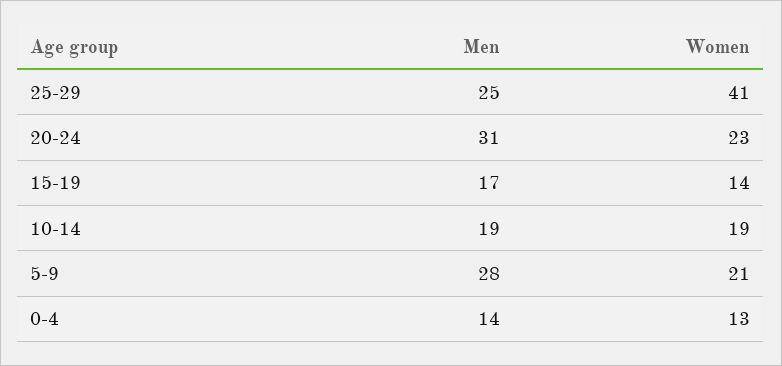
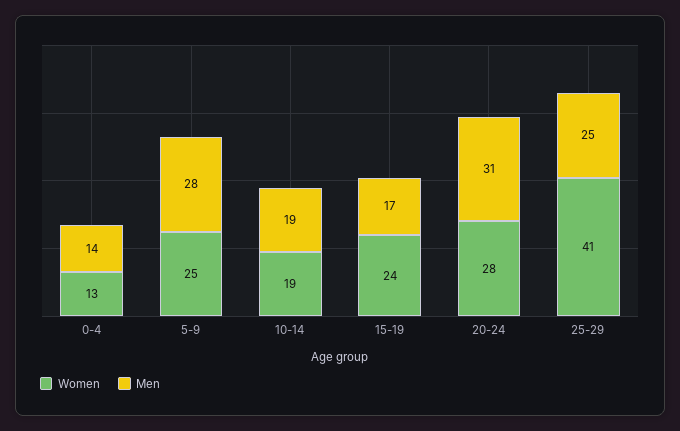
Women, 20-24: 23 -> 28
Women, 15-19: 14 -> 24
Women, 5-9: 21 -> 25

